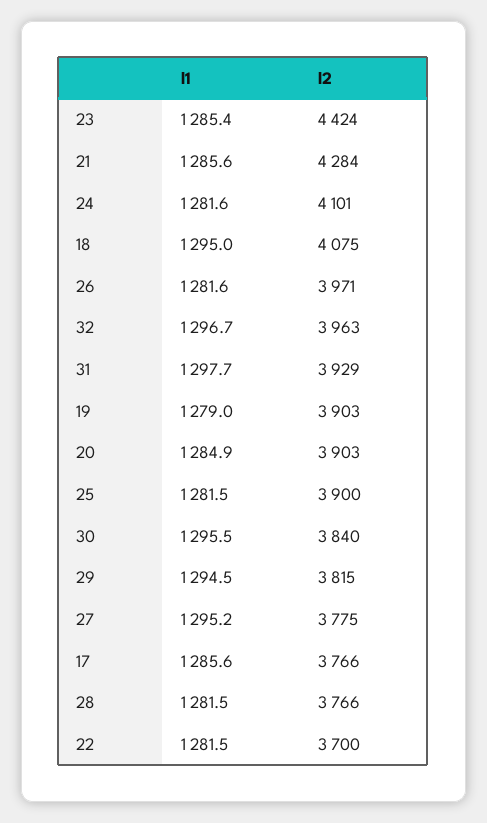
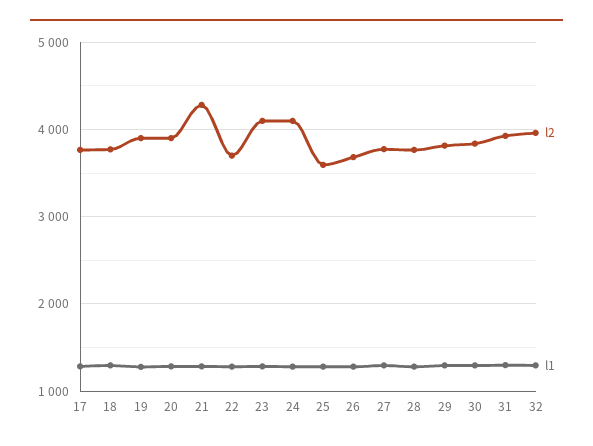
l2, 23: 4424 -> 4100
l2, 18: 4075 -> 3800
l2, 26: 3971 -> 3700
l2, 25: 3900 -> 3600

